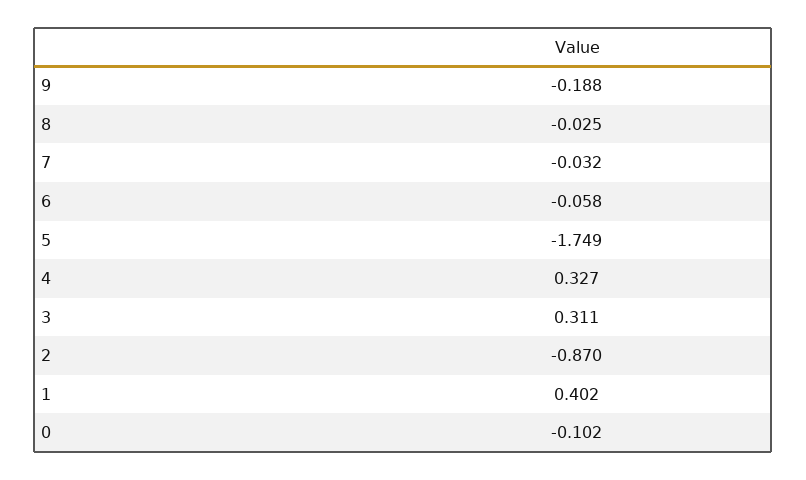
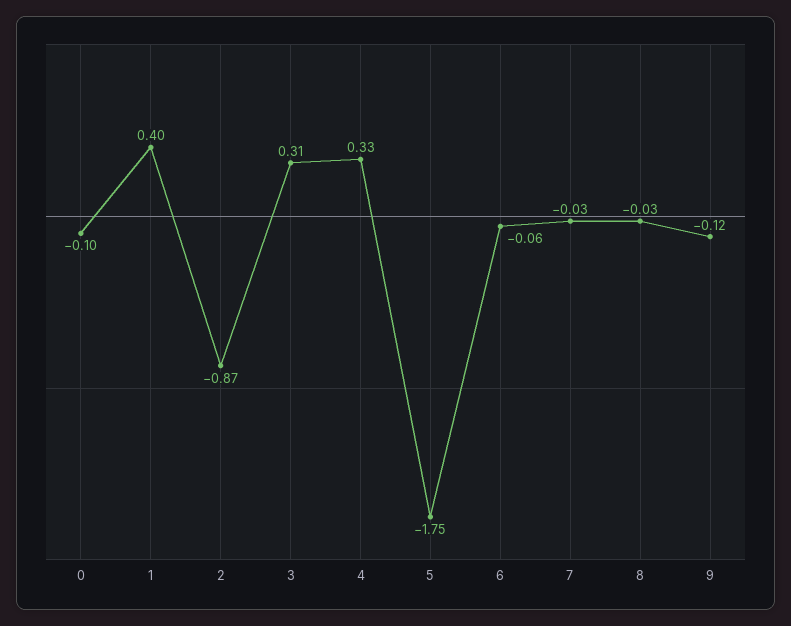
9: -0.188 -> -0.12

